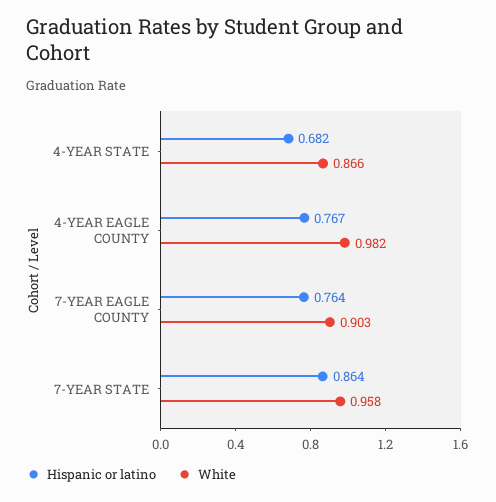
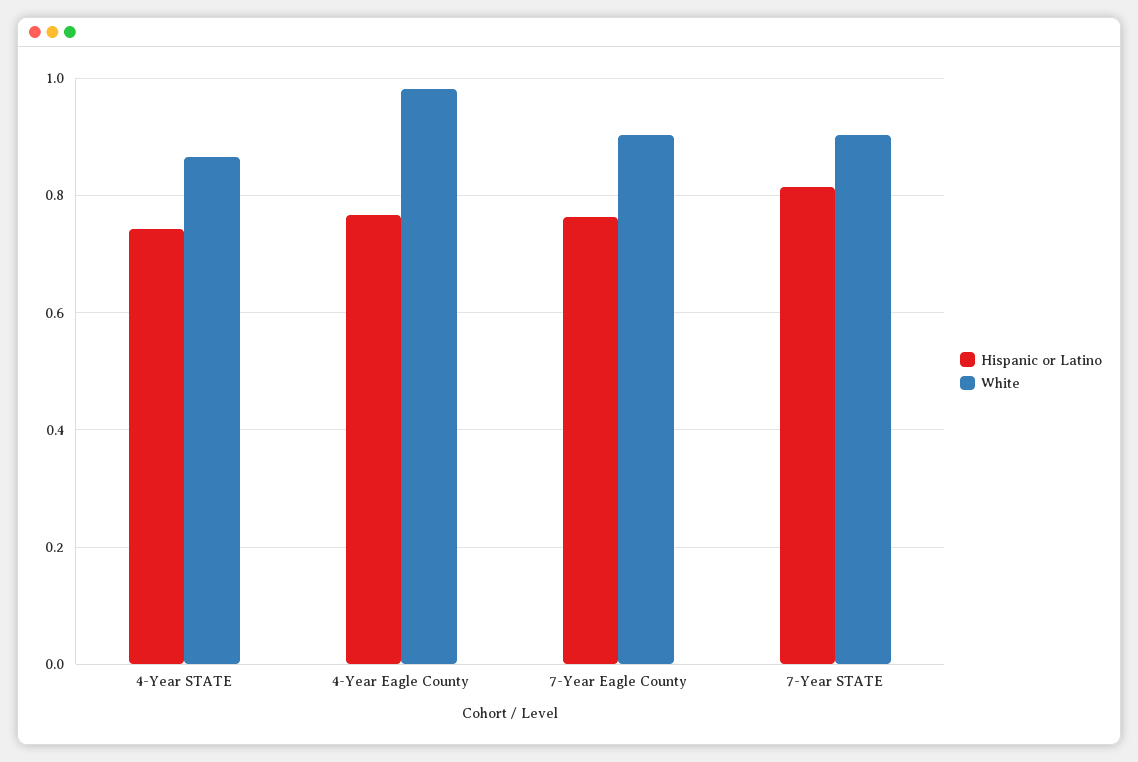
Hispanic or latino, 4-YEAR STATE: 0.682 -> 0.74
Hispanic or latino, 7-YEAR STATE: 0.864 -> 0.82
White, 7-YEAR STATE: 0.958 -> 0.9

